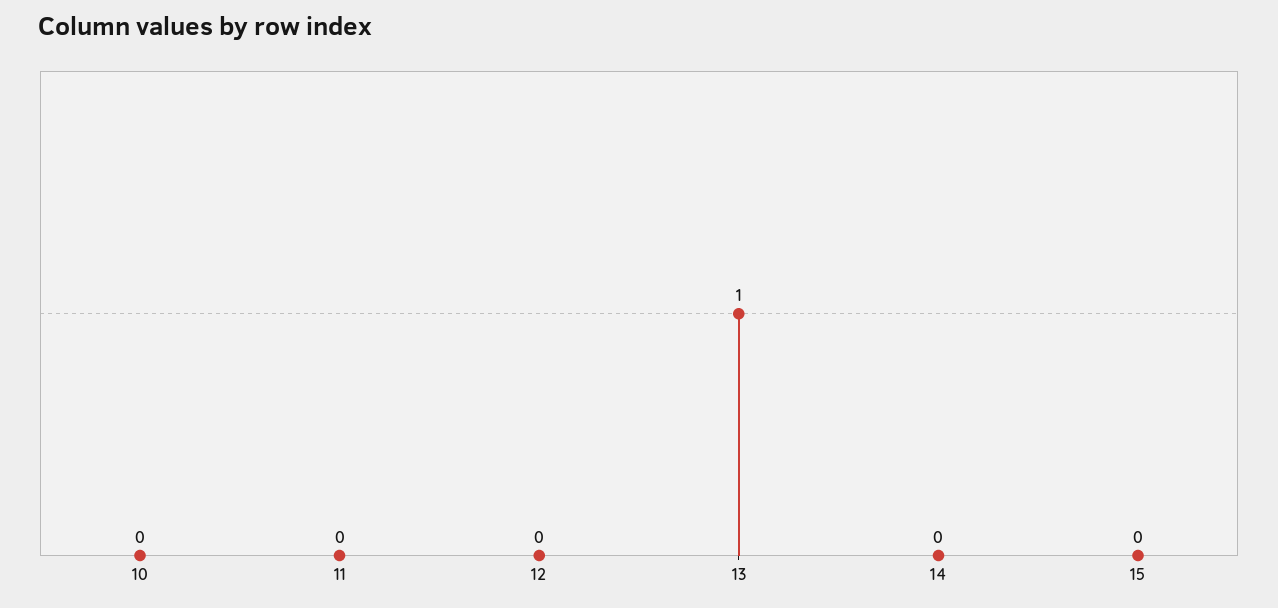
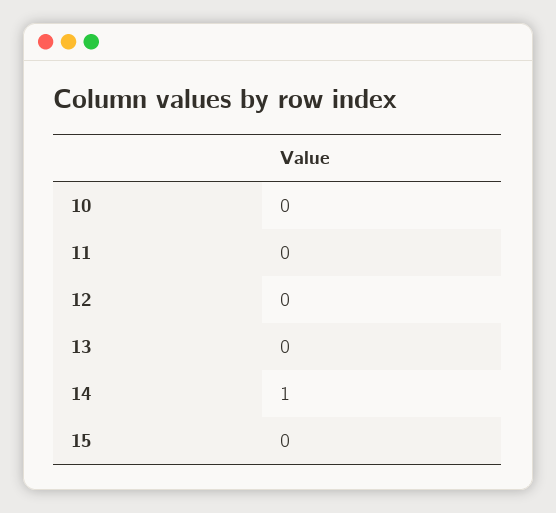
13: 1 -> 0
14: 0 -> 1

